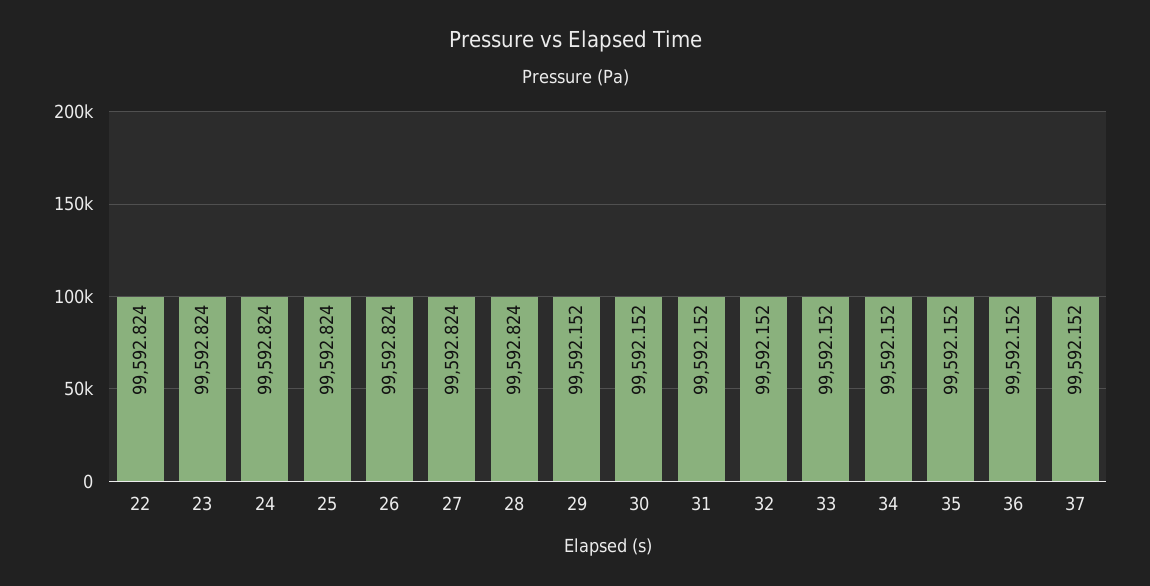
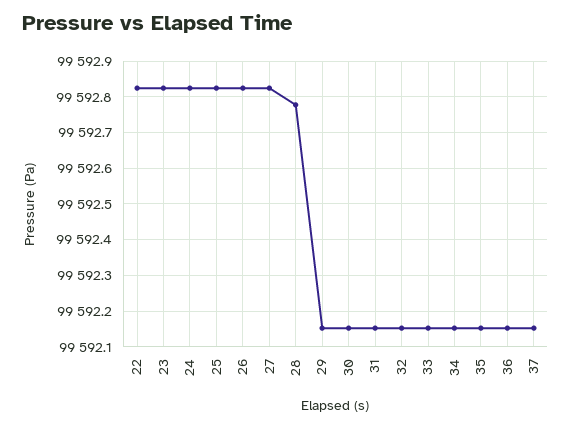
28: 99592.824 -> 99592.78

